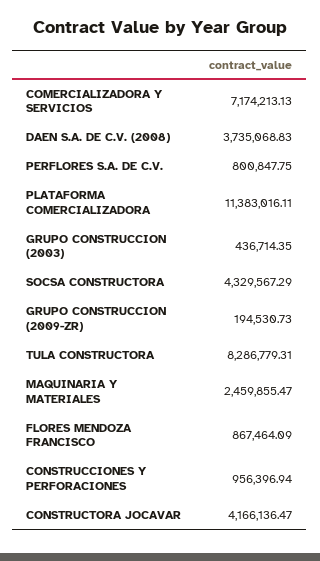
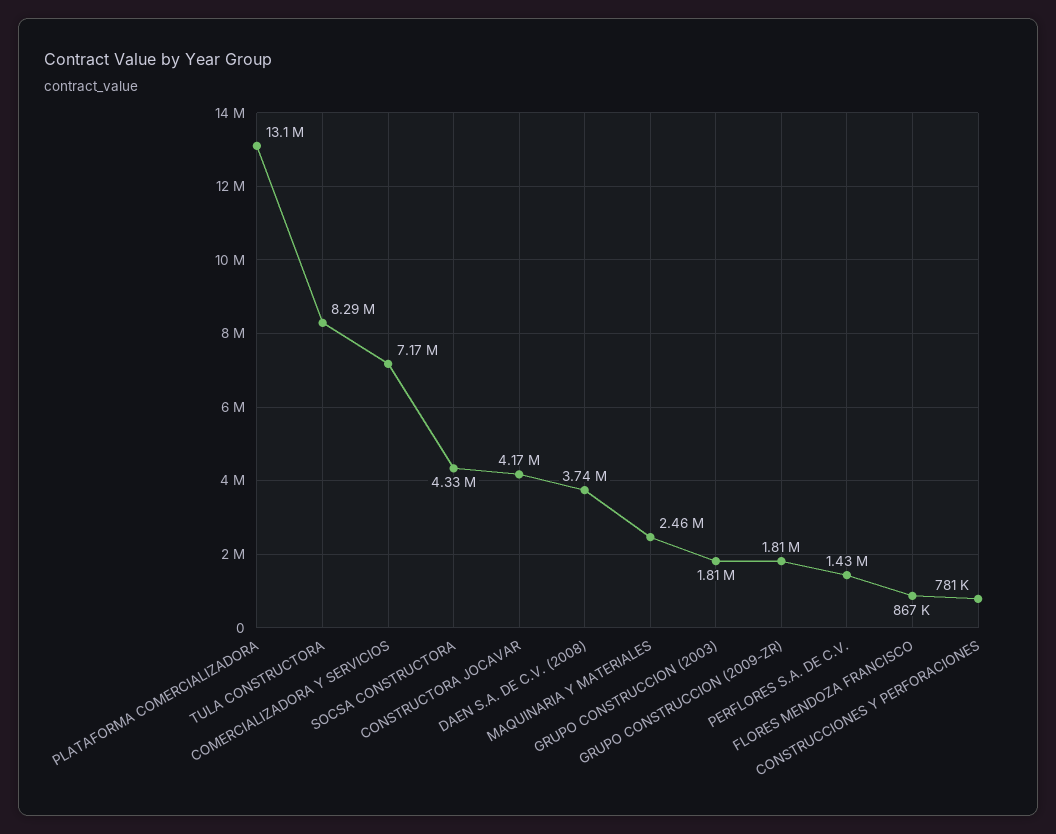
PERFLORES S.A. DE C.V.: 800847.75 -> 1430000
PLATAFORMA COMERCIALIZADORA: 11383016.11 -> 13100000
GRUPO CONSTRUCCION (2003): 436714.35 -> 1810000
GRUPO CONSTRUCCION (2009-ZR): 194530.73 -> 1810000
CONSTRUCCIONES Y PERFORACIONES: 956396.94 -> 781000

